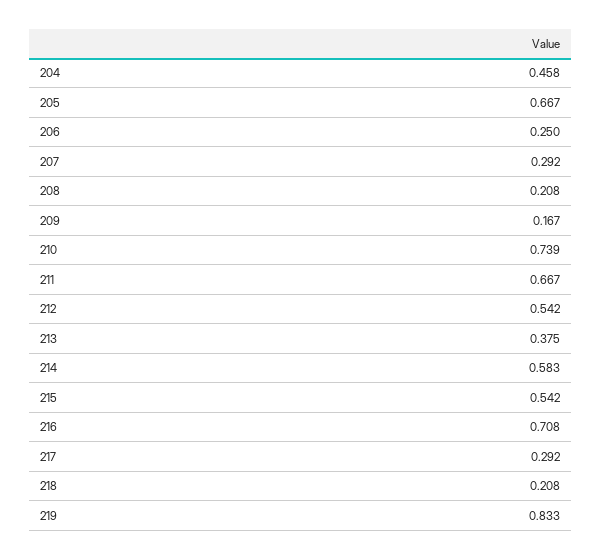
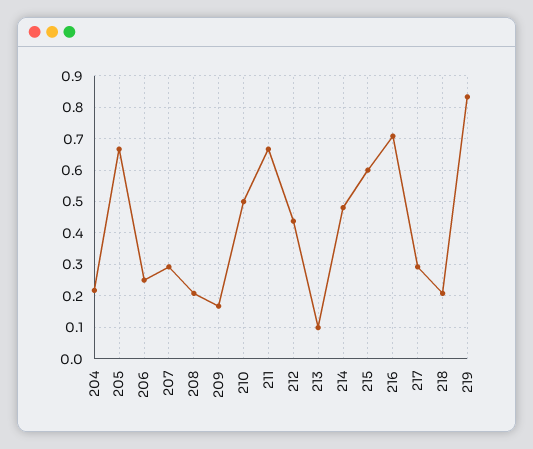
204: 0.458 -> 0.22
210: 0.739 -> 0.5
212: 0.542 -> 0.44
213: 0.375 -> 0.1
214: 0.583 -> 0.48
215: 0.542 -> 0.6

